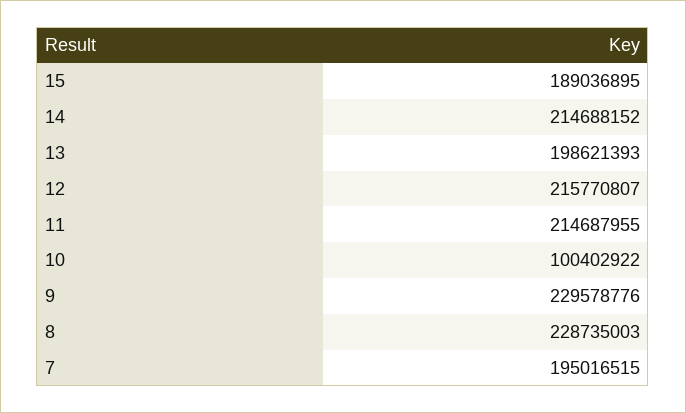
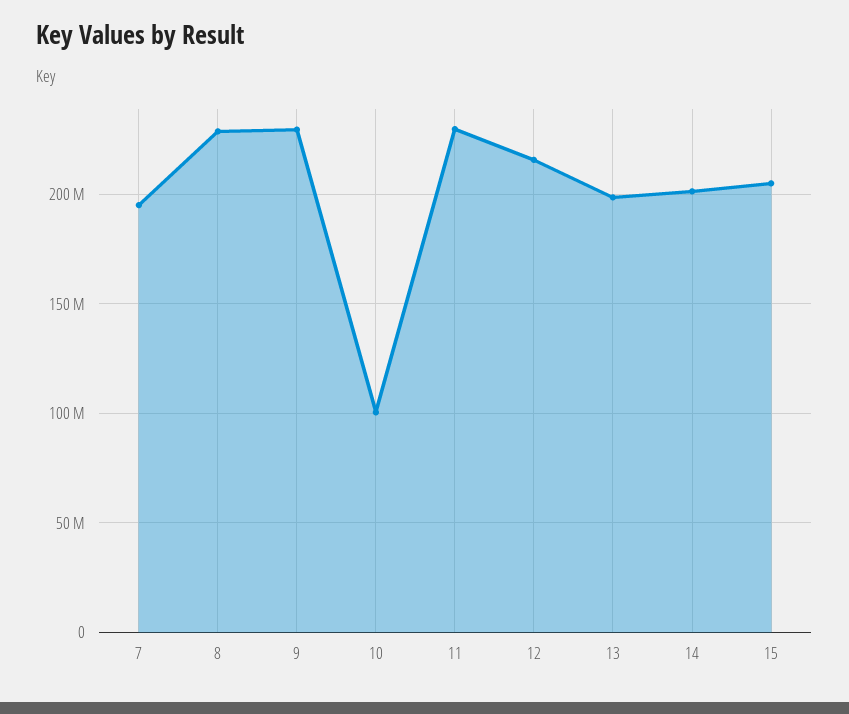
15: 189036895 -> 205000000
14: 214688152 -> 200000000
11: 214687955 -> 230000000

